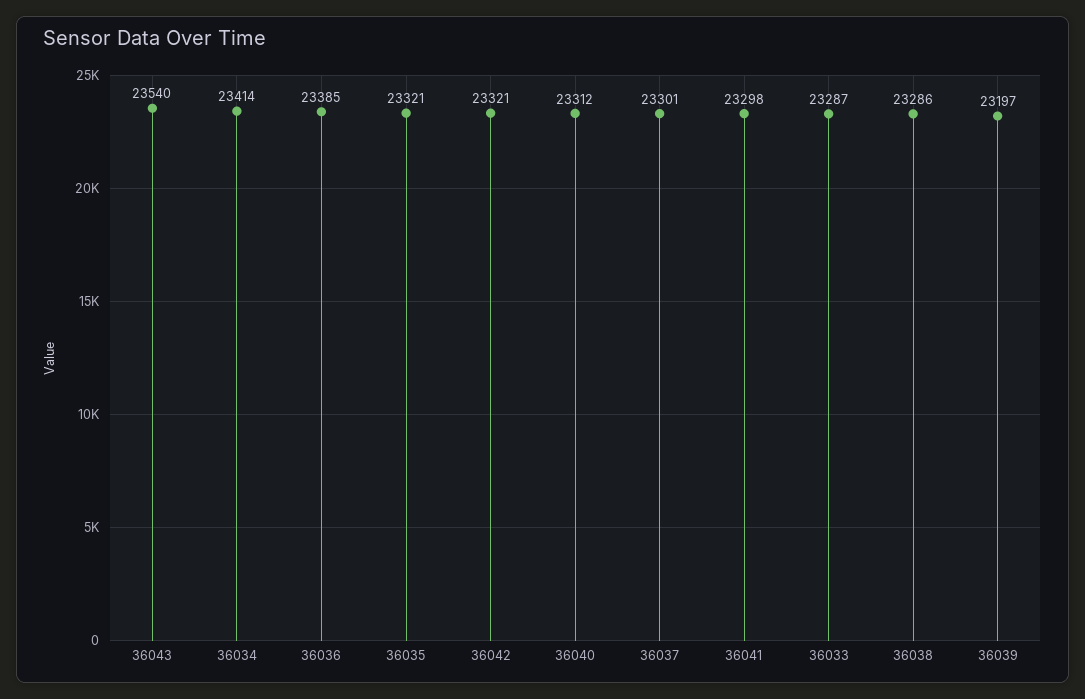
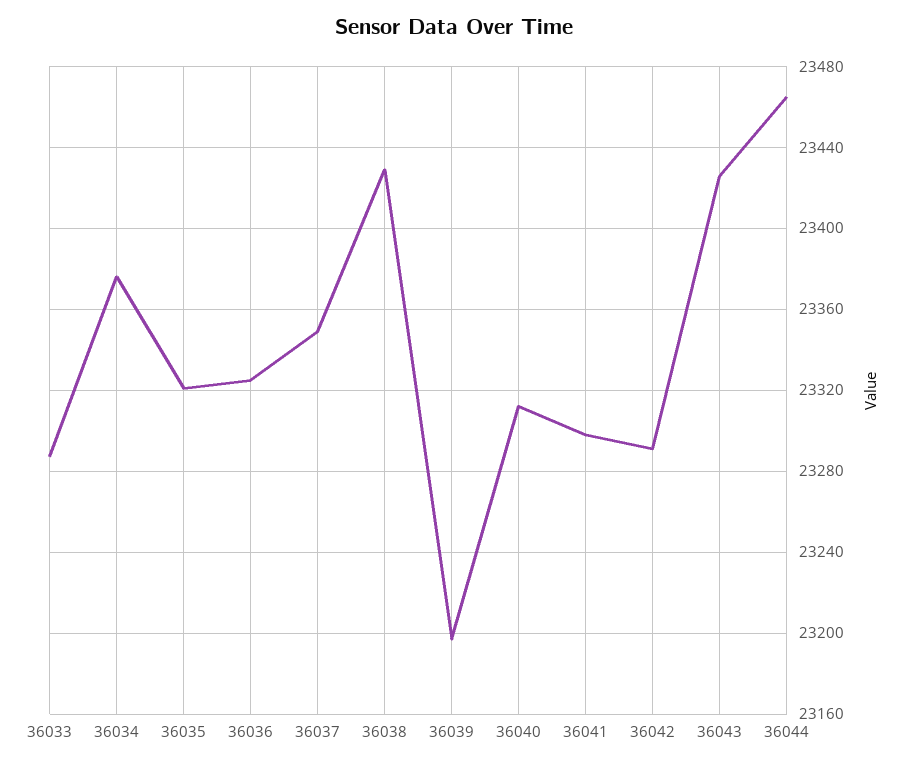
36043: 23540 -> 23425
36034: 23414 -> 23375
36036: 23385 -> 23325
36042: 23321 -> 23290
36037: 23301 -> 23350
36038: 23286 -> 23430
36044: none -> 23465

